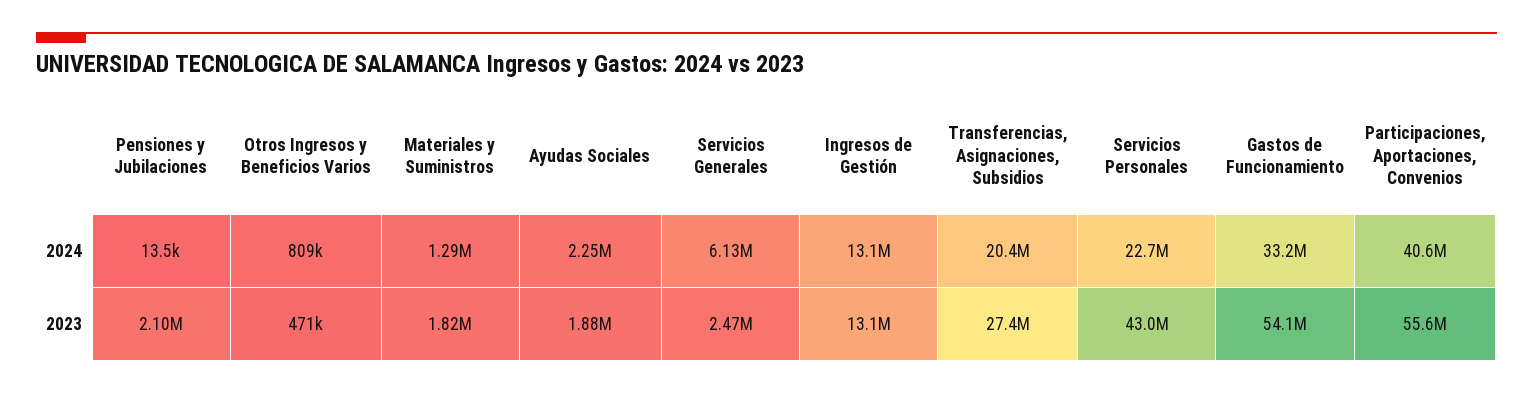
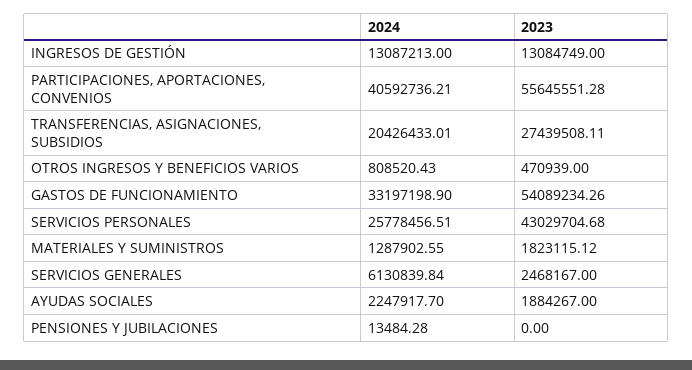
Servicios Personales, 2024: 22700000 -> 25778456.51
Pensiones y Jubilaciones, 2023: 2100000 -> 0

